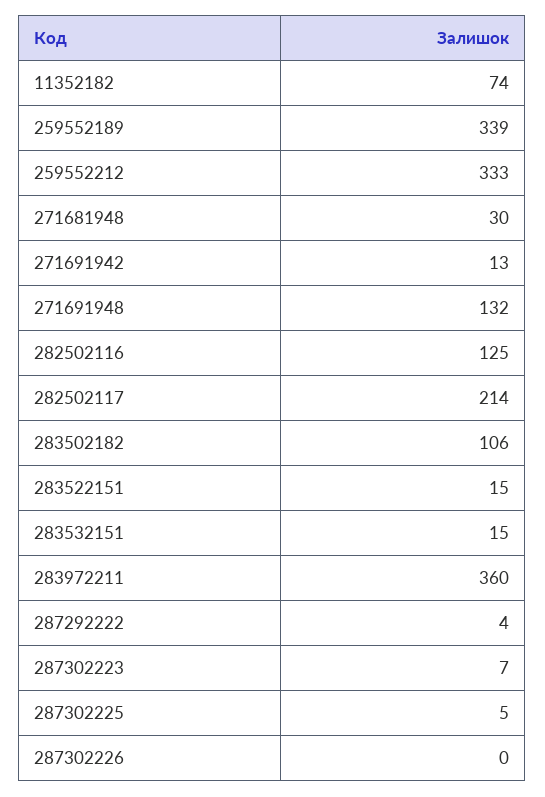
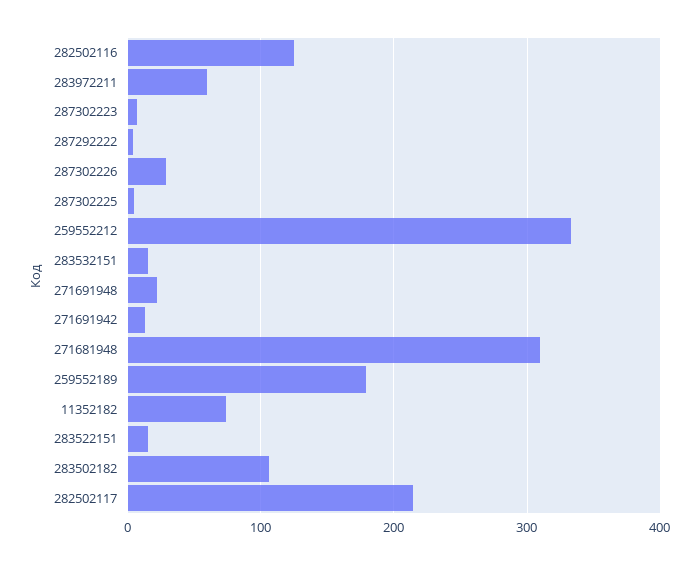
259552189: 339 -> 180
271681948: 30 -> 310
271691948: 132 -> 20
283972211: 360 -> 60
287302226: 0 -> 30

